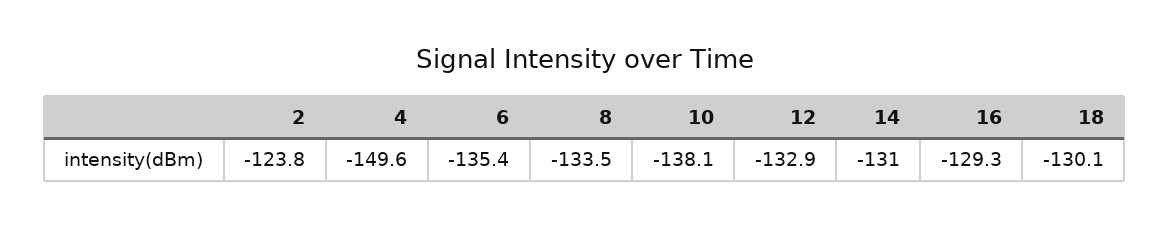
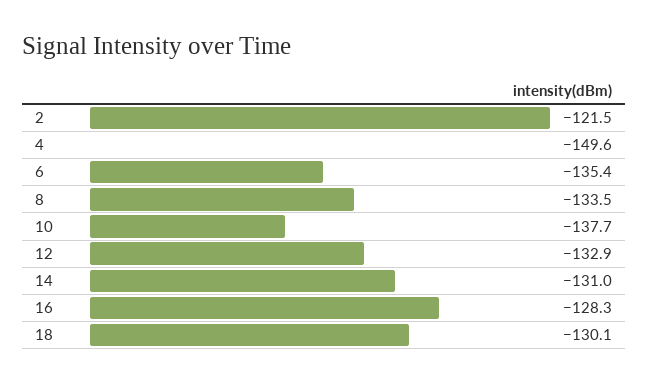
2: -123.8 -> -121.5
10: -138.1 -> -137.7
16: -129.3 -> -128.3

